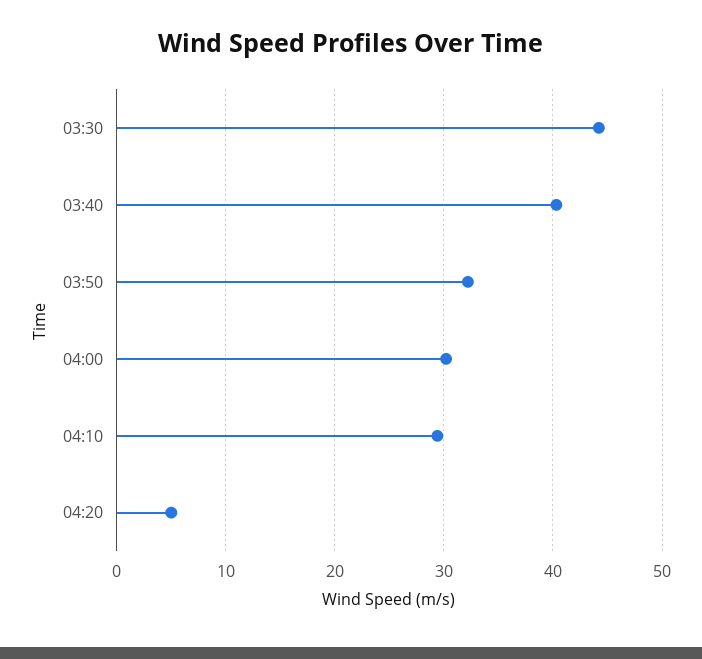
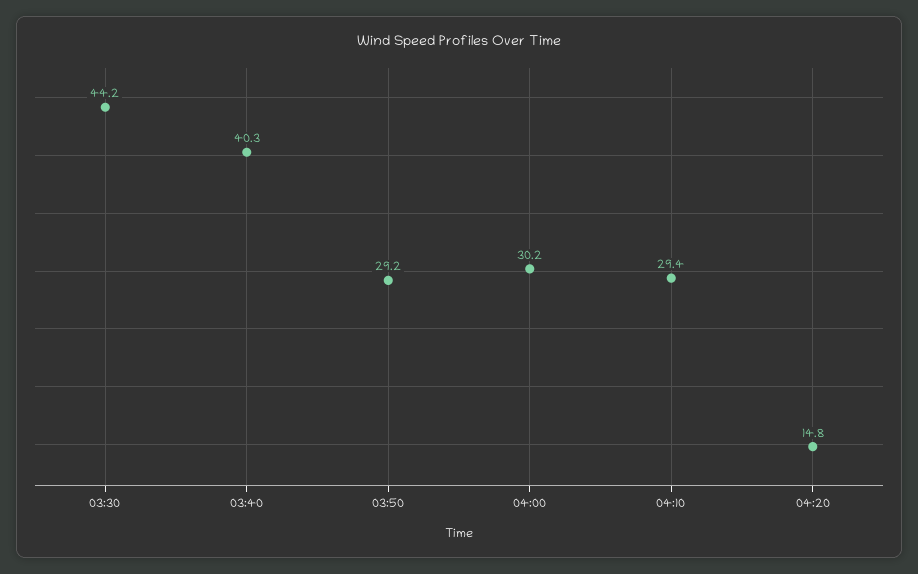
03:50: 32 -> 29.2
04:20: 5 -> 14.8

